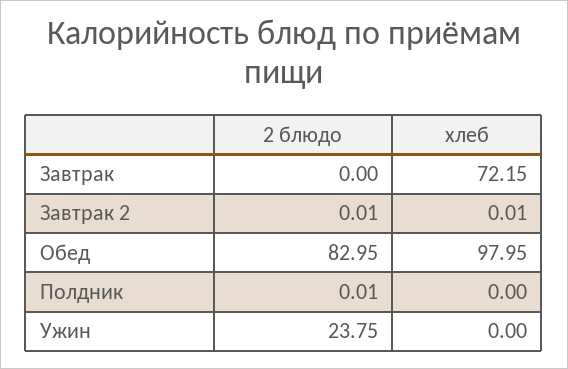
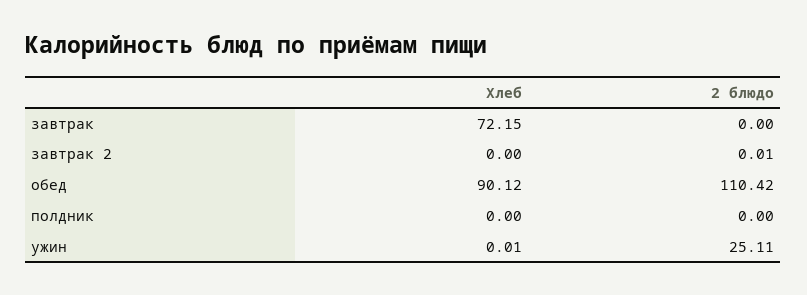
хлеб, Завтрак 2: 0.01 -> 0
2 блюдо, Обед: 82.95 -> 110.42
хлеб, Обед: 97.95 -> 90.12
2 блюдо, Полдник: 0.01 -> 0
2 блюдо, Ужин: 23.75 -> 25.11
хлеб, Ужин: 0 -> 0.01

